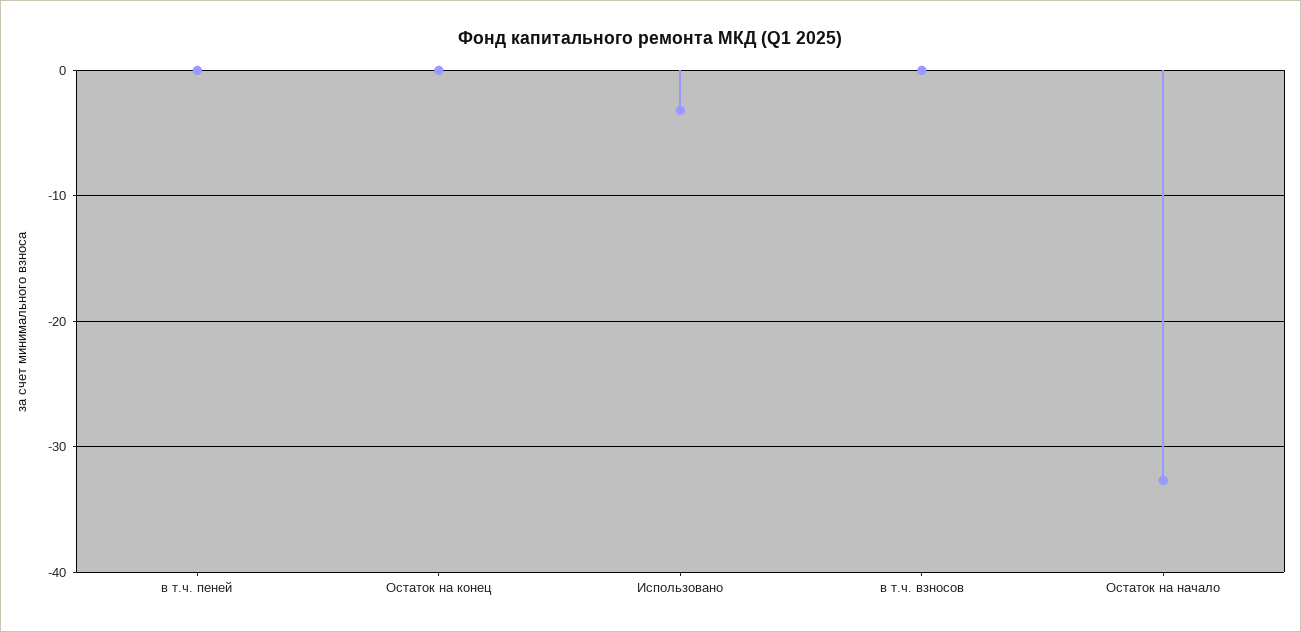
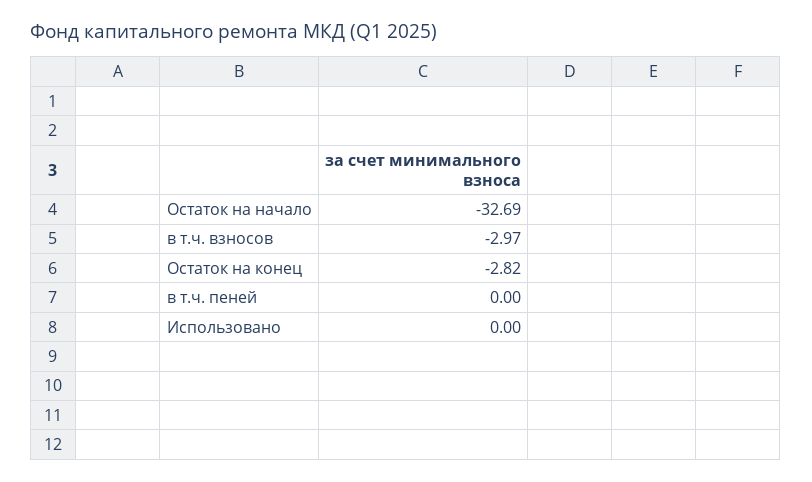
Остаток на конец: 0 -> -2.82
Использовано: -3 -> 0
в т.ч. взносов: 0 -> -2.97

